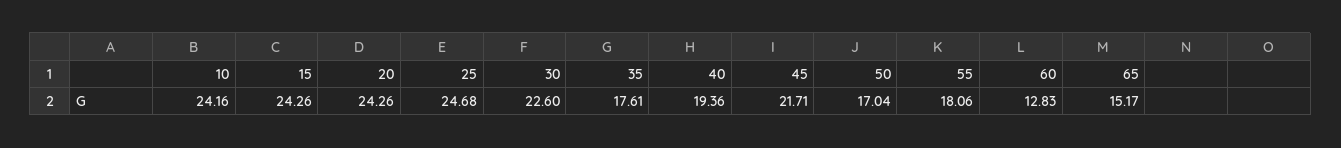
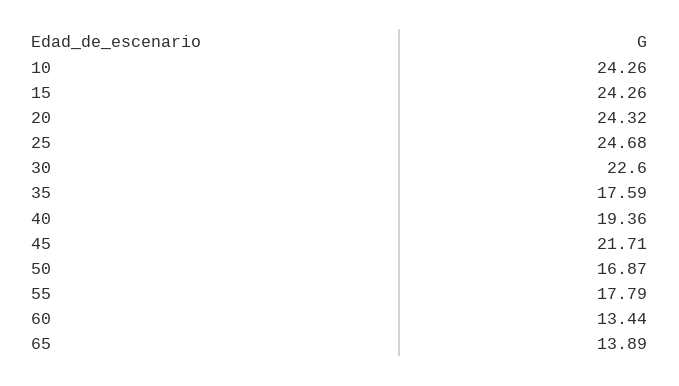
10: 24.16 -> 24.26
20: 24.26 -> 24.32
35: 17.61 -> 17.59
50: 17.04 -> 16.87
55: 18.06 -> 17.79
60: 12.83 -> 13.44
65: 15.17 -> 13.89

